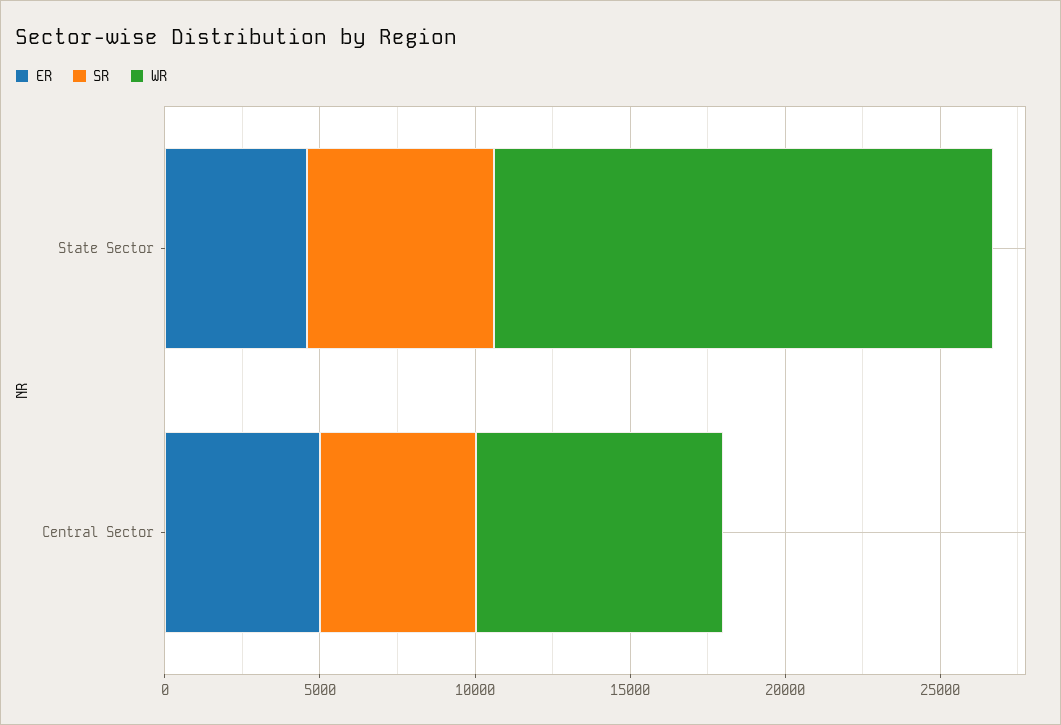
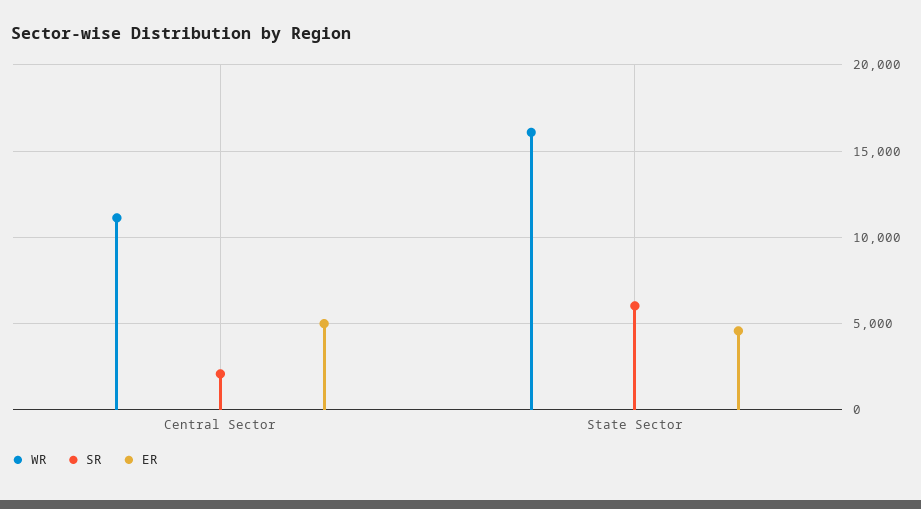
SR, Central Sector: 5000 -> 2000
WR, Central Sector: 8000 -> 11000

